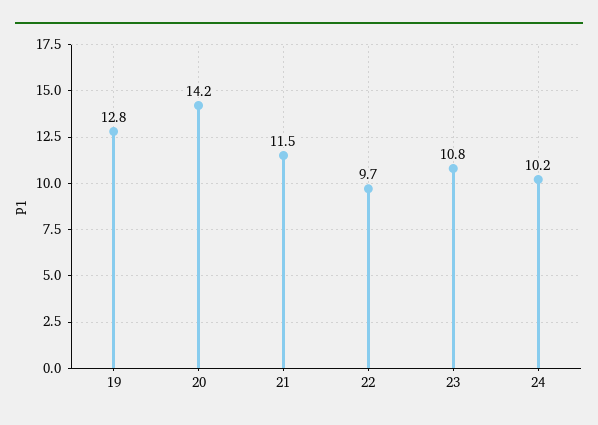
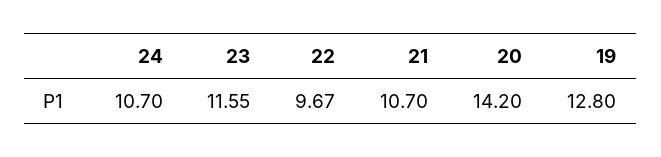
21: 11.5 -> 10.7
23: 10.8 -> 11.55
24: 10.2 -> 10.7

